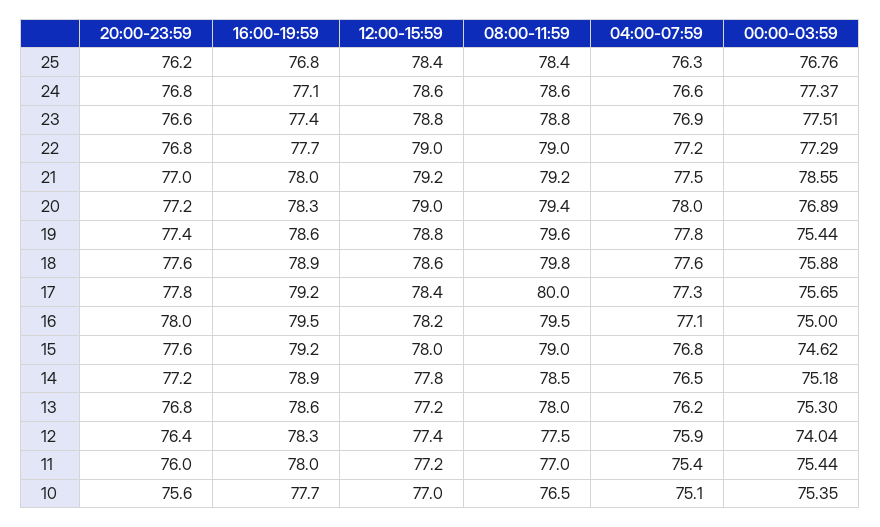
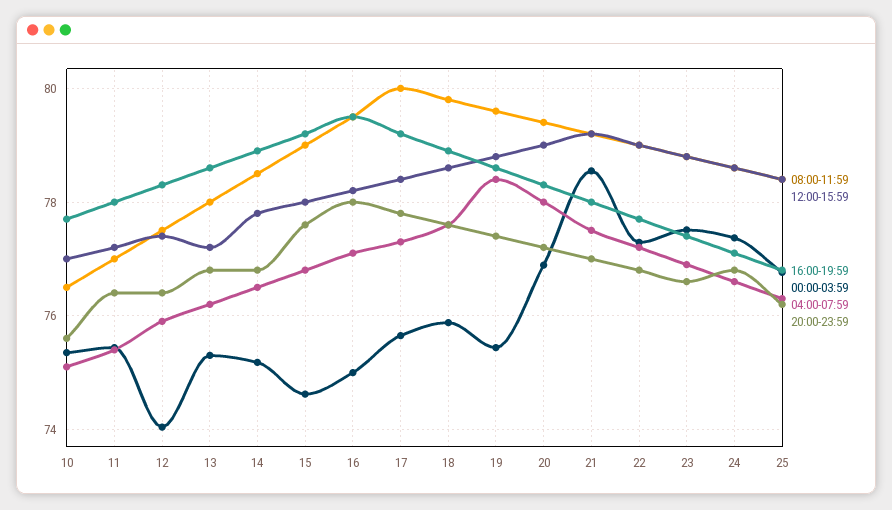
04:00-07:59, 19: 77.8 -> 78.4
20:00-23:59, 14: 77.2 -> 76.8
20:00-23:59, 11: 76 -> 76.4

